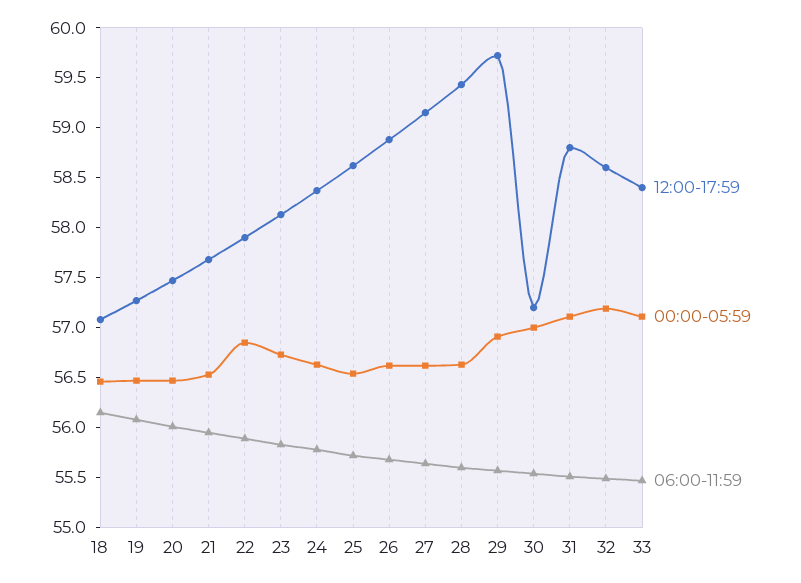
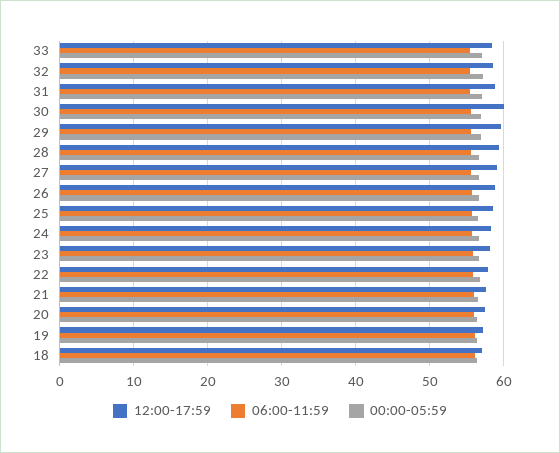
12:00-17:59, 30: 57.2 -> 60

